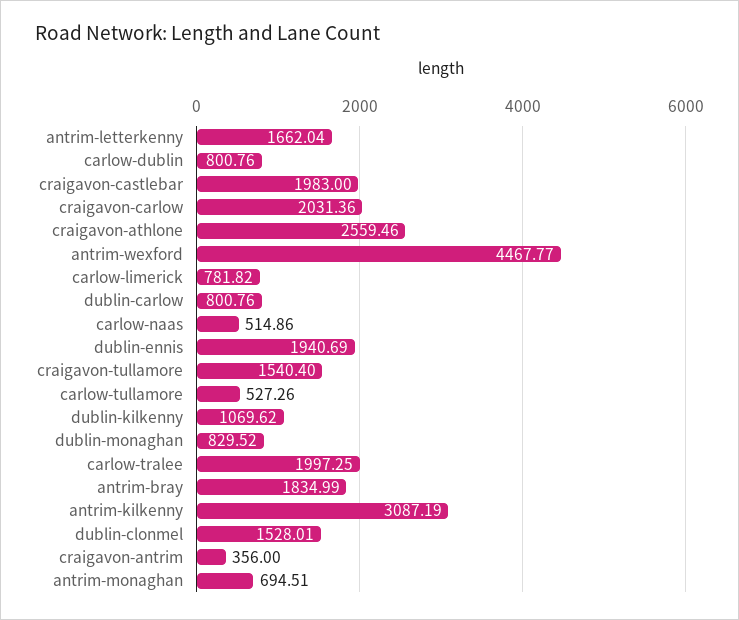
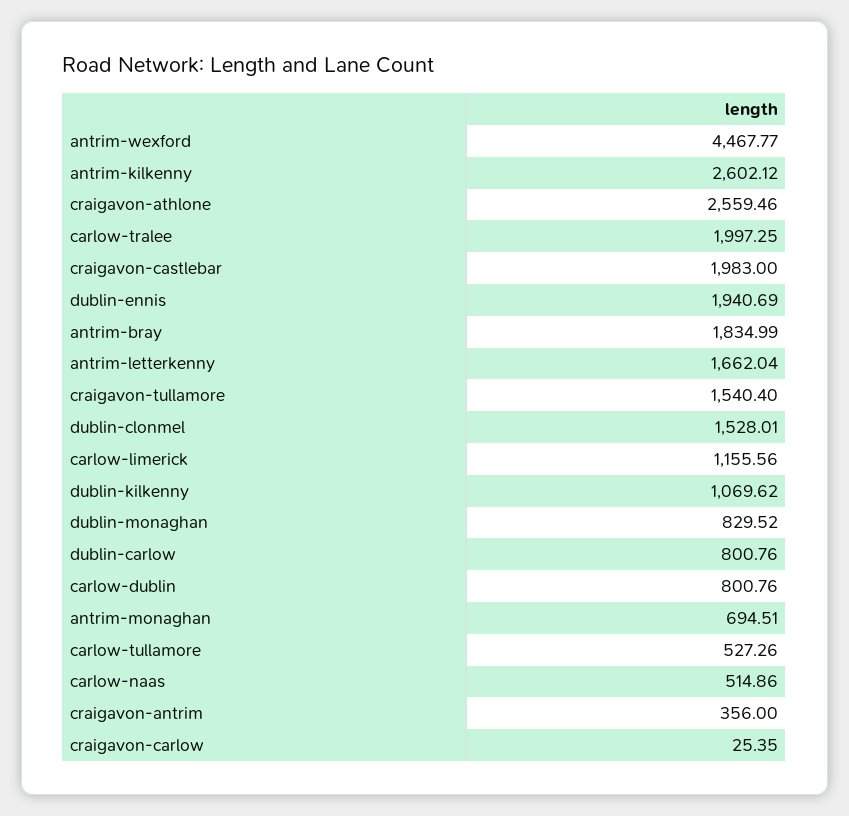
craigavon-carlow: 2031.36 -> 25.35
carlow-limerick: 781.82 -> 1155.56
antrim-kilkenny: 3087.19 -> 2602.12

